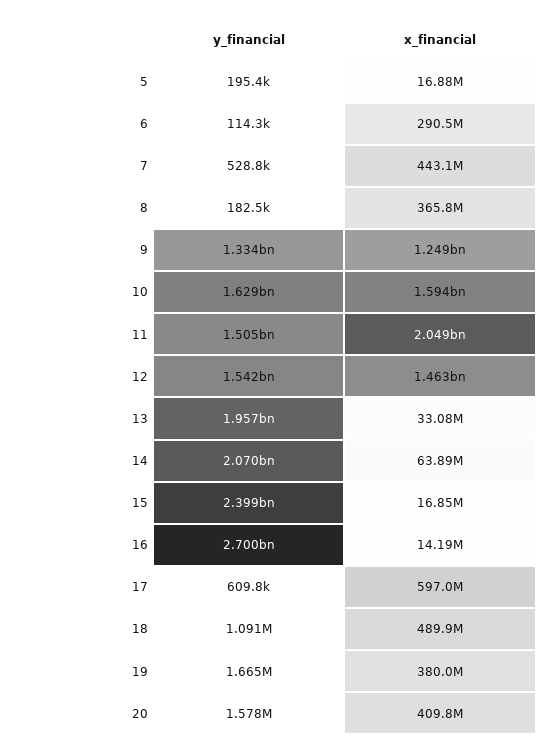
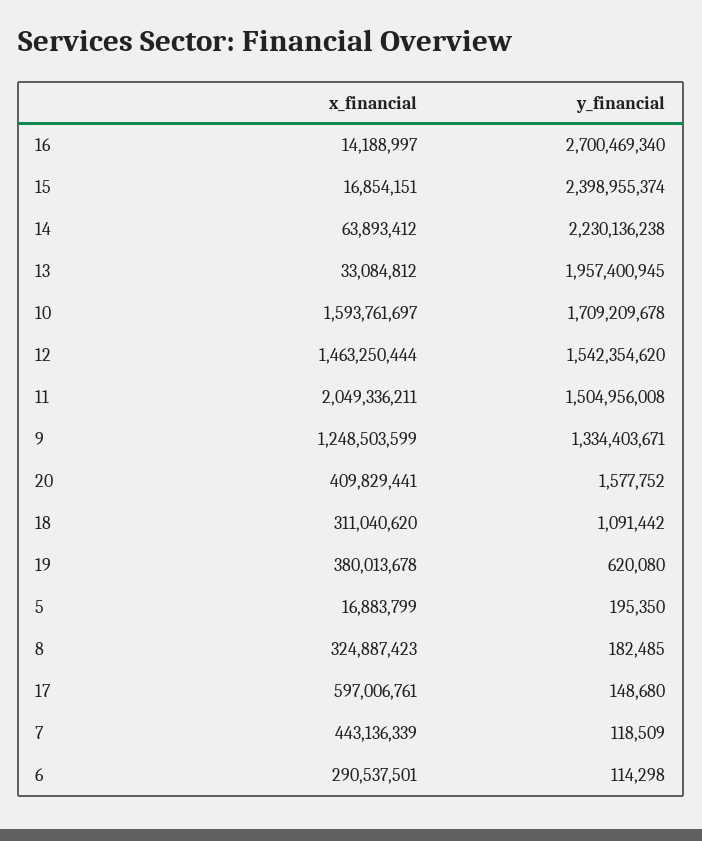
y_financial, 7: 528800 -> 118509
x_financial, 8: 365800000 -> 324887423
y_financial, 10: 1629000000 -> 1709209678
y_financial, 14: 2070000000 -> 2230136238
y_financial, 17: 609800 -> 148680
x_financial, 18: 489900000 -> 311040620
y_financial, 19: 1665000 -> 620080

